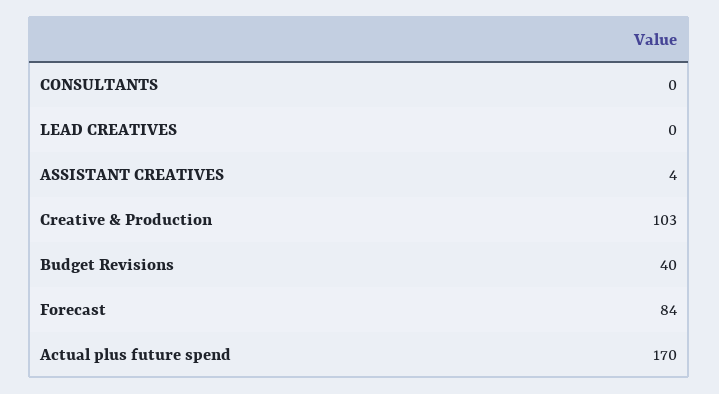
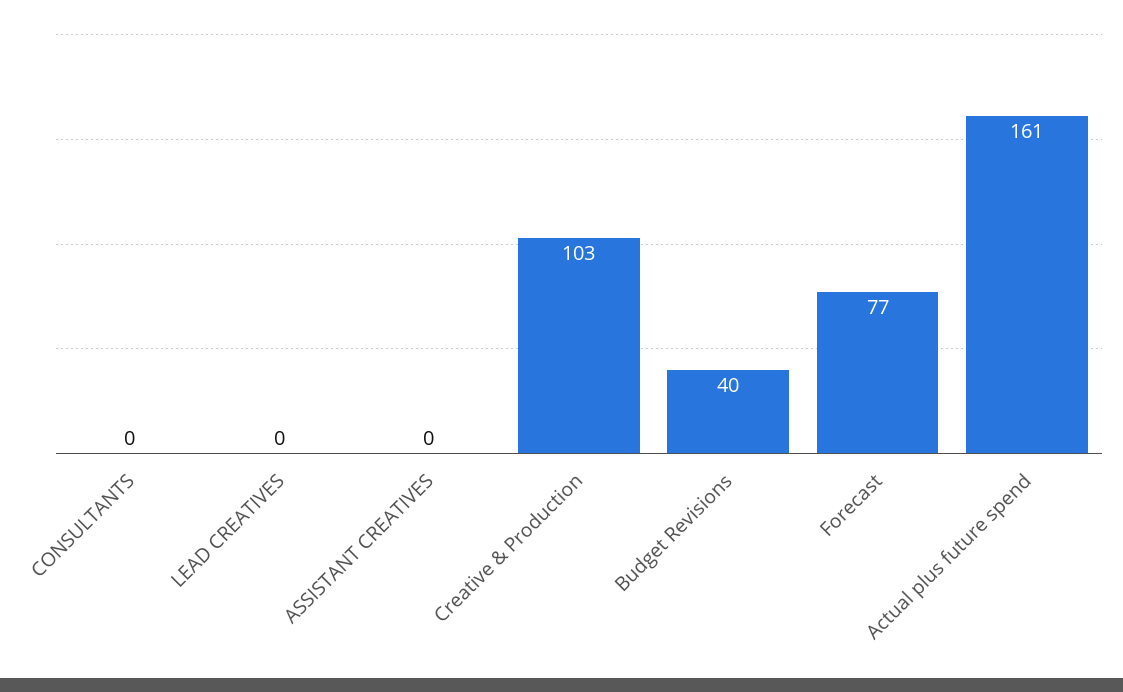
ASSISTANT CREATIVES: 4 -> 0
Forecast: 84 -> 77
Actual plus future spend: 170 -> 161

